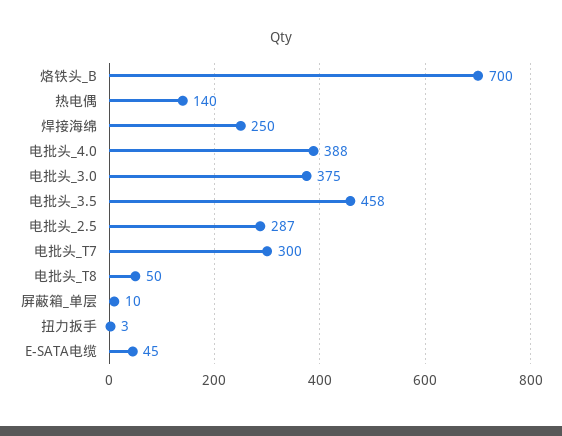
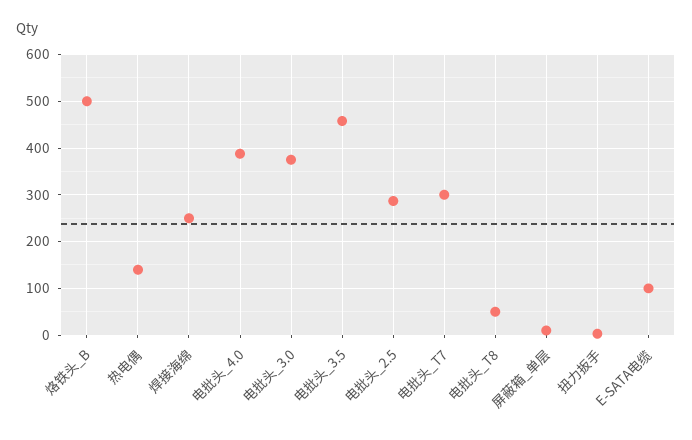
烙铁头_B: 700 -> 500
E-SATA电缆: 45 -> 100

